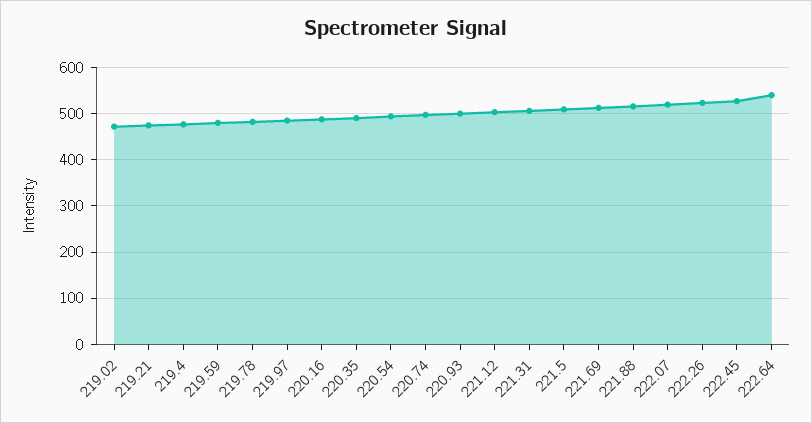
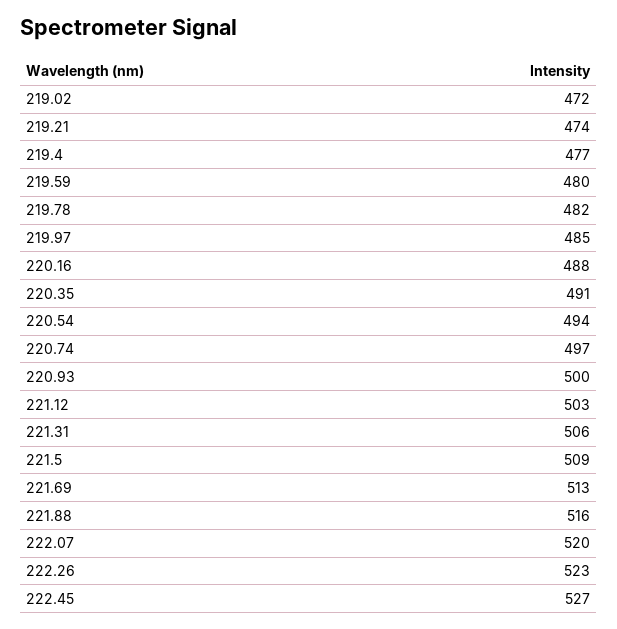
222.64: 540 -> none

